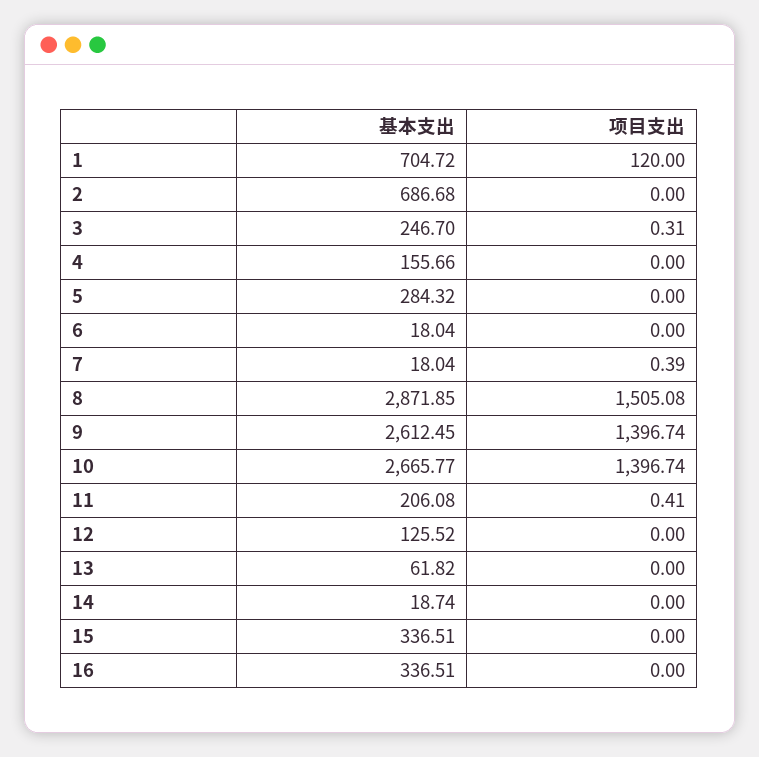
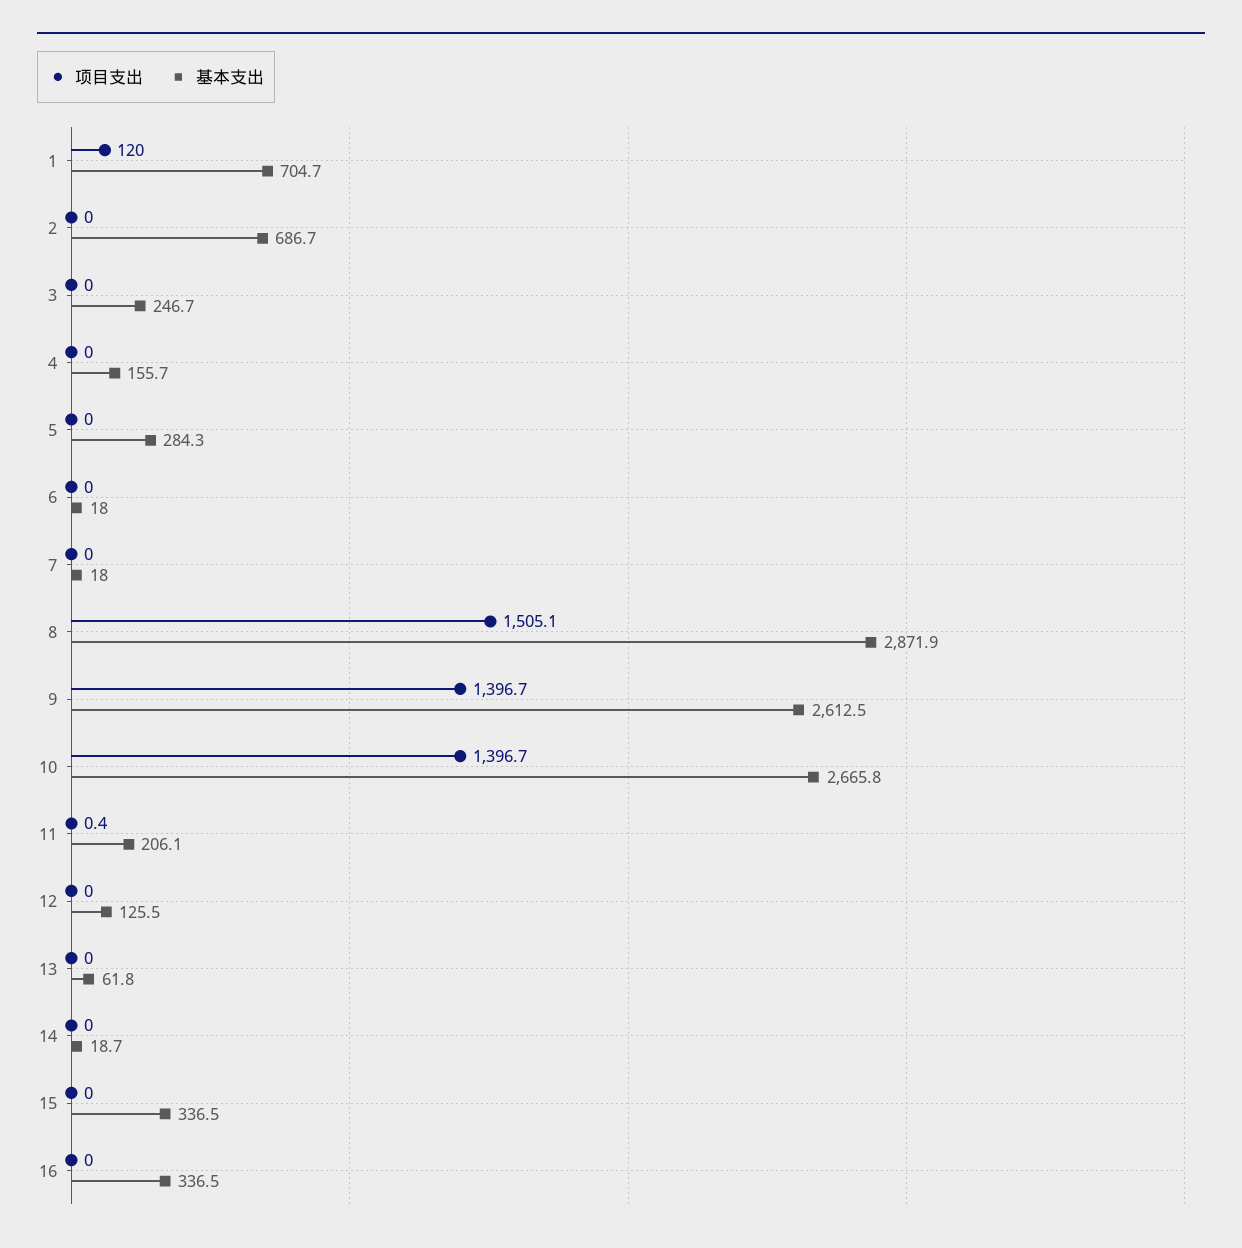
项目支出, 3: 0.31 -> 0
项目支出, 7: 0.39 -> 0

